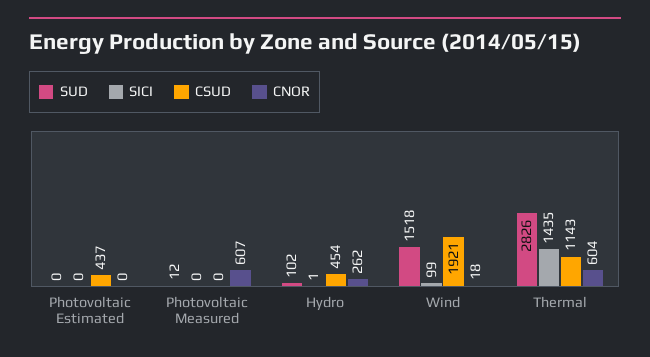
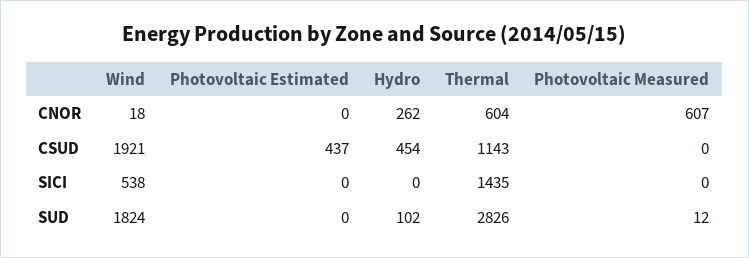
SICI, Hydro: 1 -> 0
SUD, Wind: 1518 -> 1824
SICI, Wind: 99 -> 538

